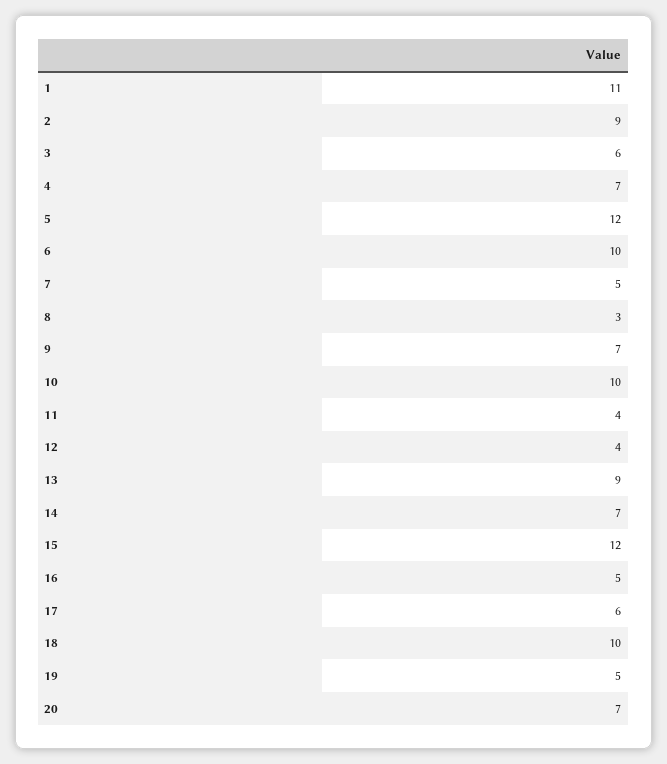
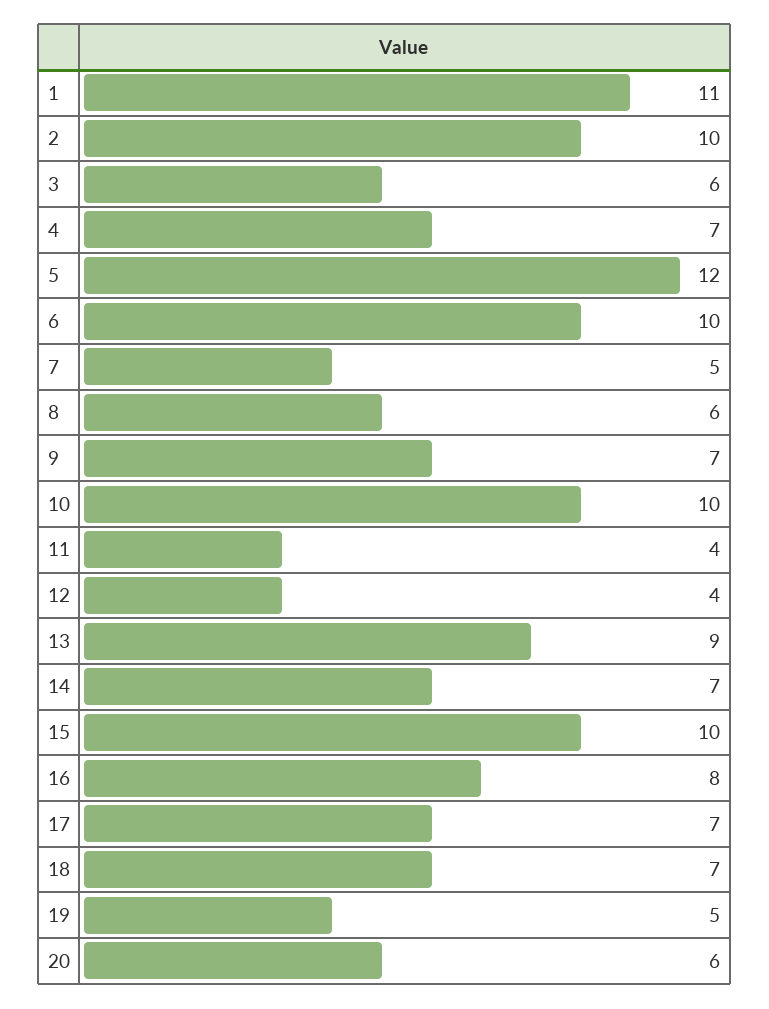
2: 9 -> 10
8: 3 -> 6
15: 12 -> 10
16: 5 -> 8
17: 6 -> 7
18: 10 -> 7
20: 7 -> 6

